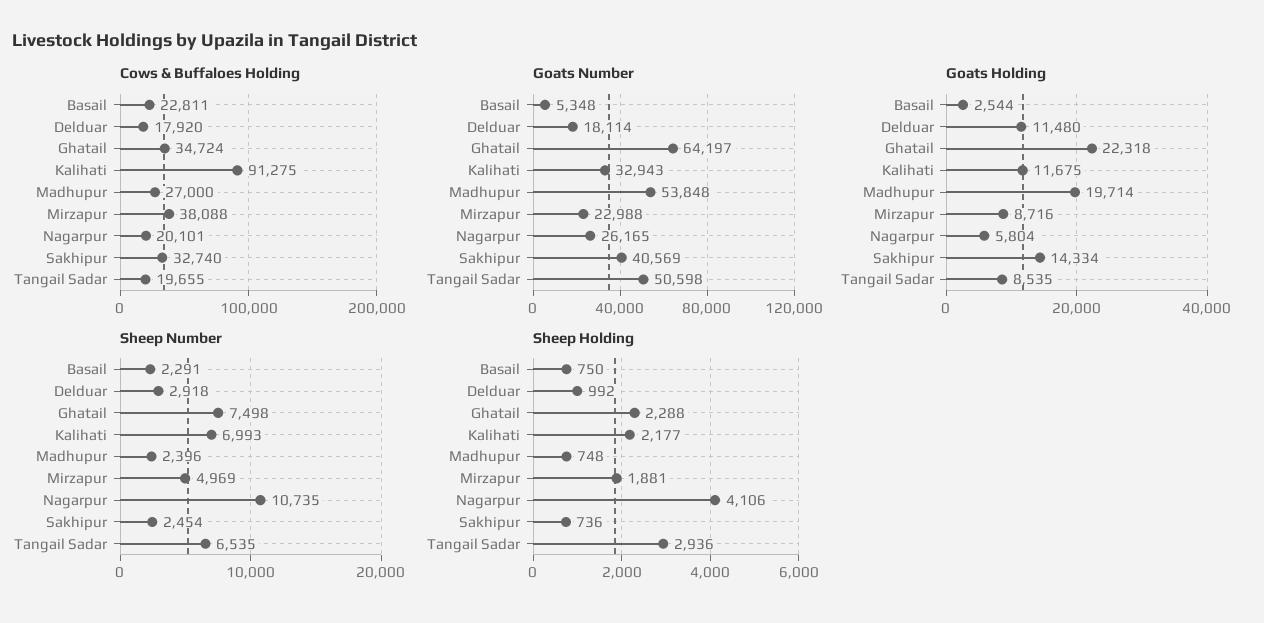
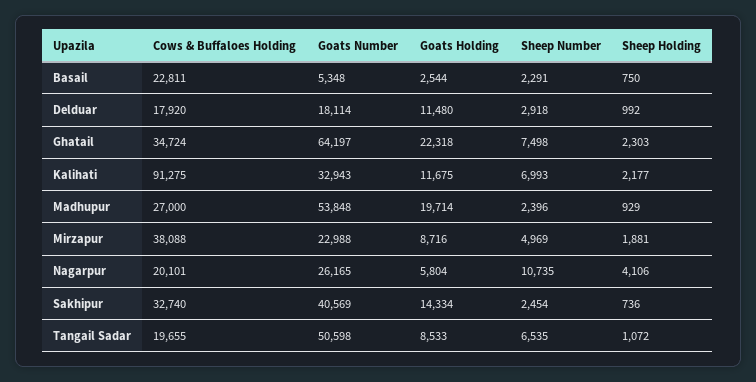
Goats Holding, Tangail Sadar: 8535 -> 8533
Sheep Holding, Ghatail: 2288 -> 2303
Sheep Holding, Madhupur: 748 -> 929
Sheep Holding, Tangail Sadar: 2936 -> 1072

